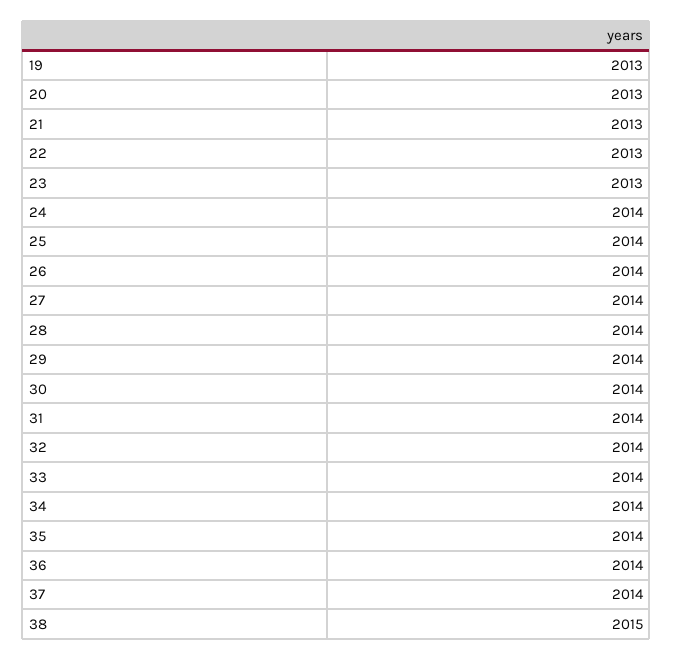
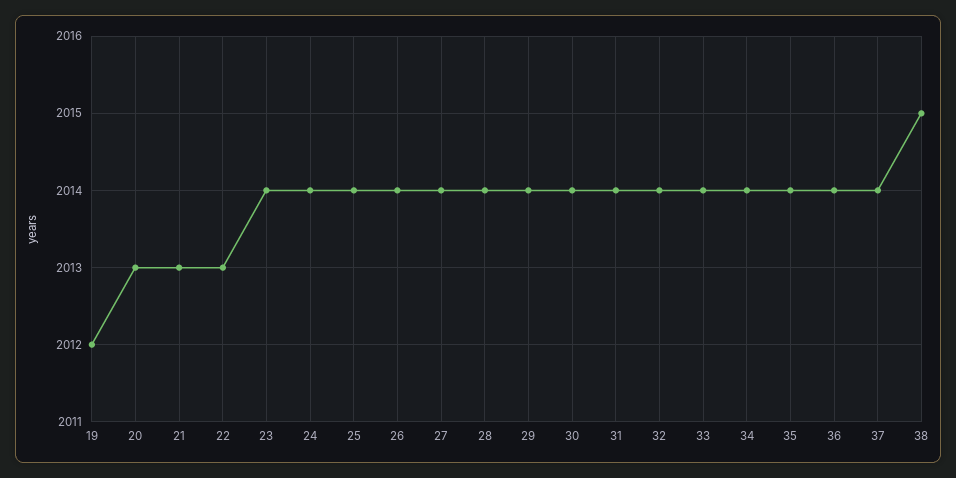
19: 2013 -> 2012
23: 2013 -> 2014

